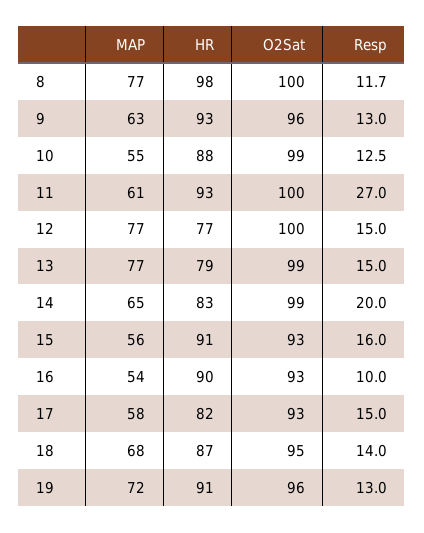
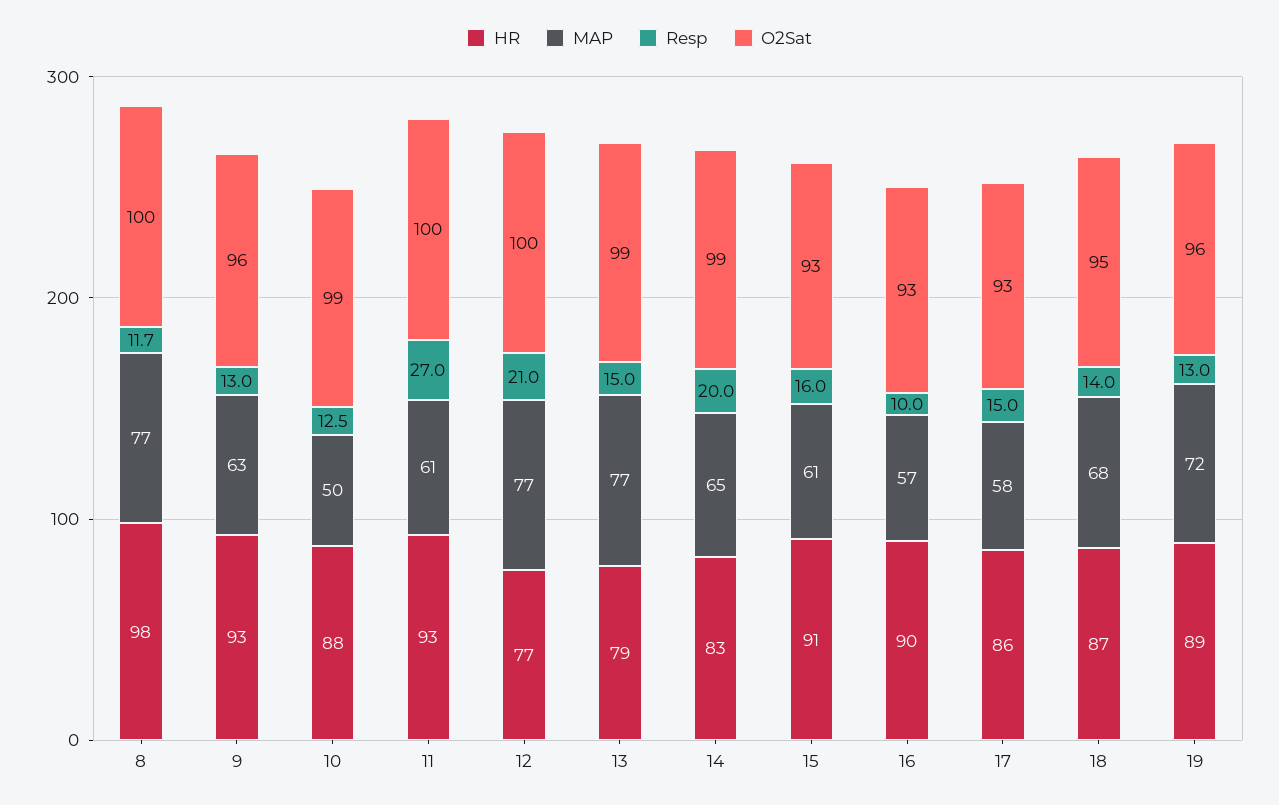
MAP, 10: 55 -> 50
Resp, 12: 15 -> 21
MAP, 15: 56 -> 61
MAP, 16: 54 -> 57
HR, 17: 82 -> 86
HR, 19: 91 -> 89

